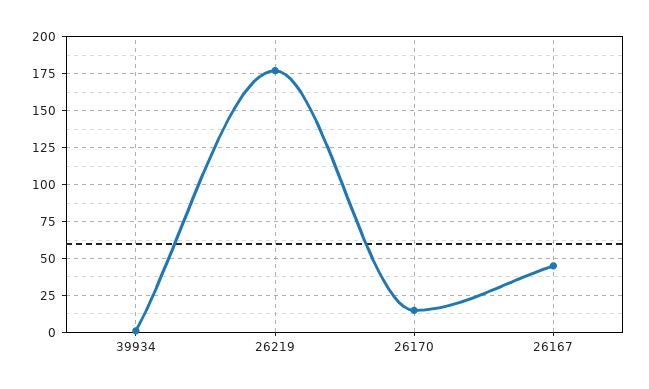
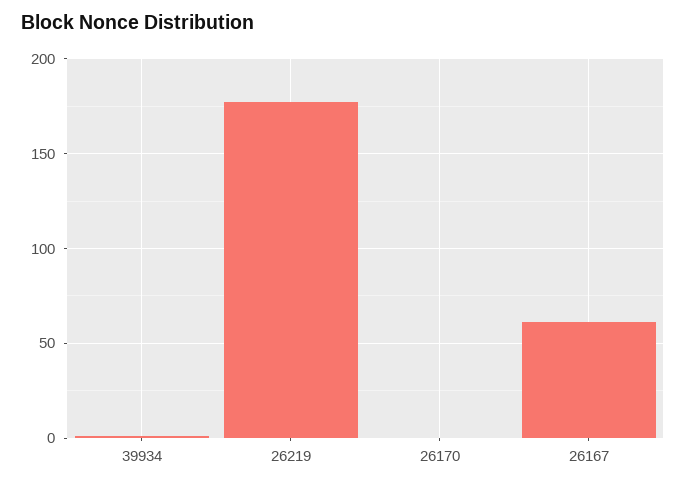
26170: 15 -> 0
26167: 45 -> 60

